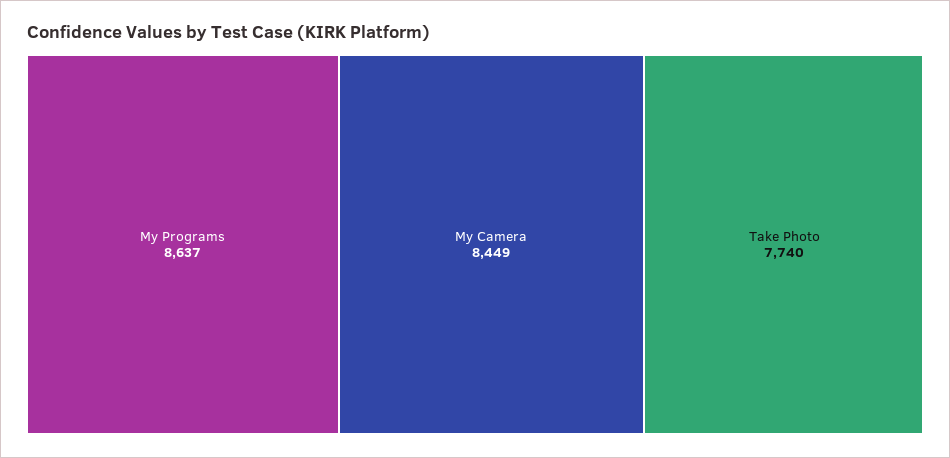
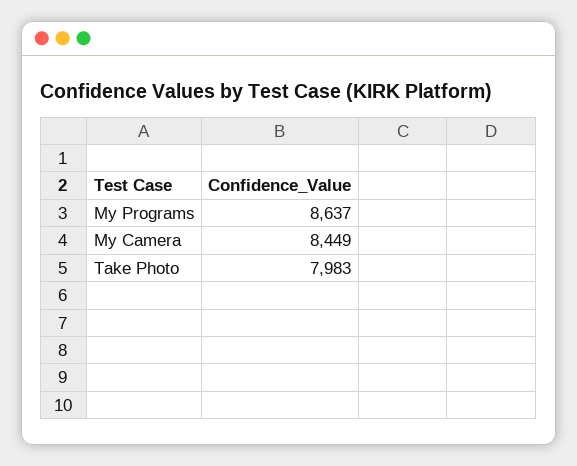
Take Photo: 7740 -> 7983

